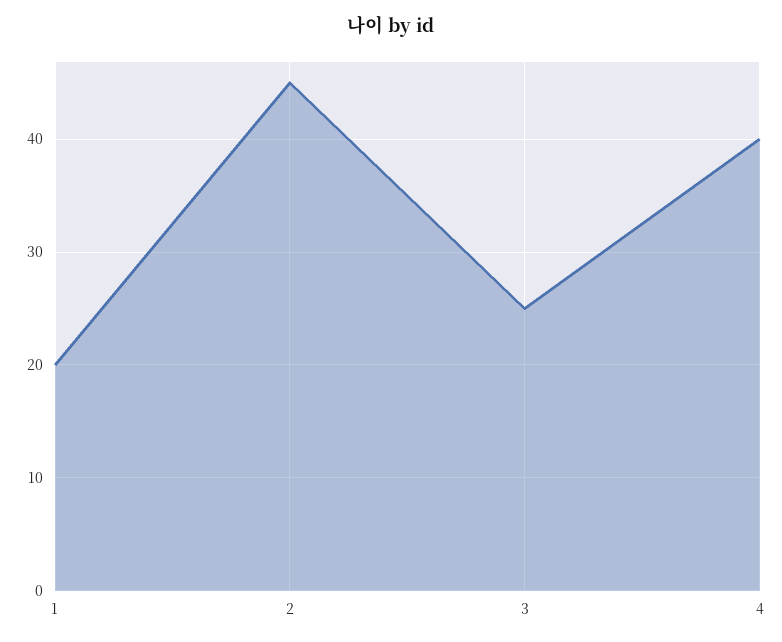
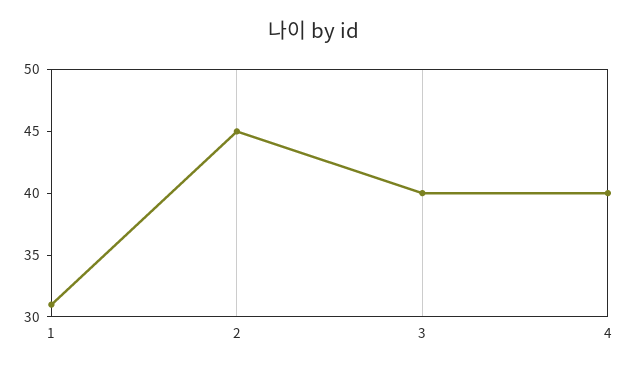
1: 20 -> 31
3: 25 -> 40

